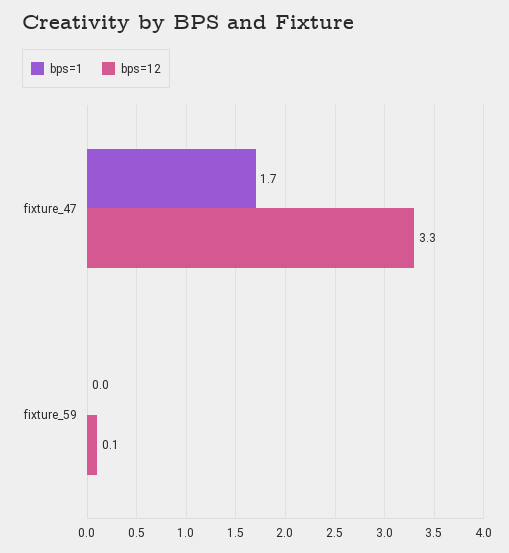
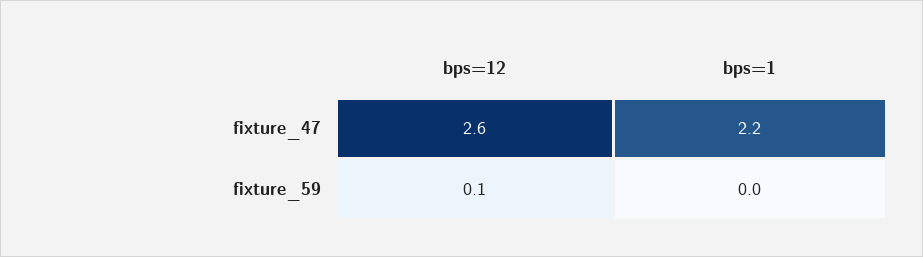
bps=1, fixture_47: 1.7 -> 2.2
bps=12, fixture_47: 3.3 -> 2.6

